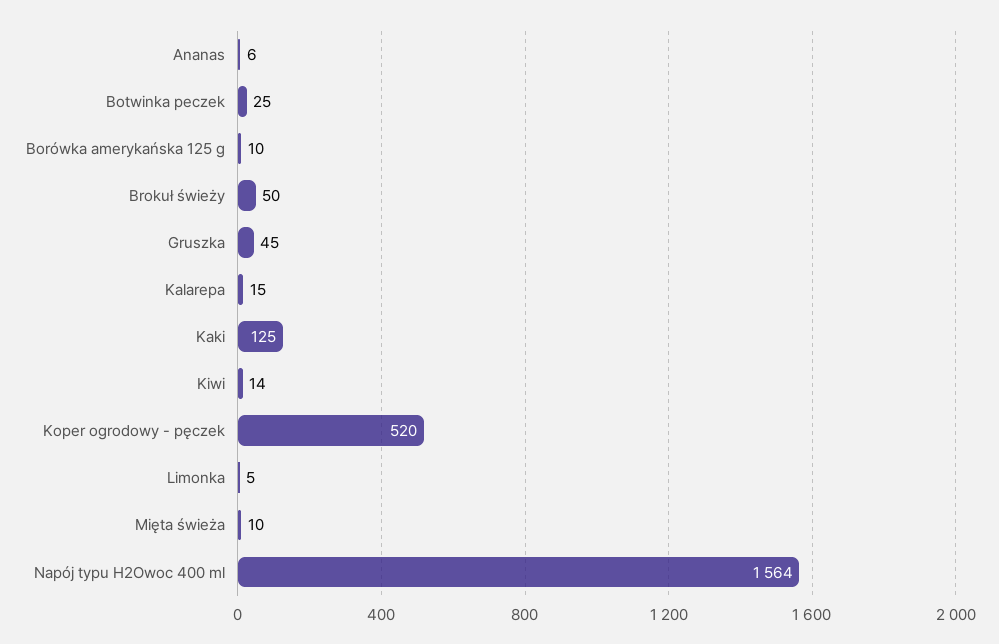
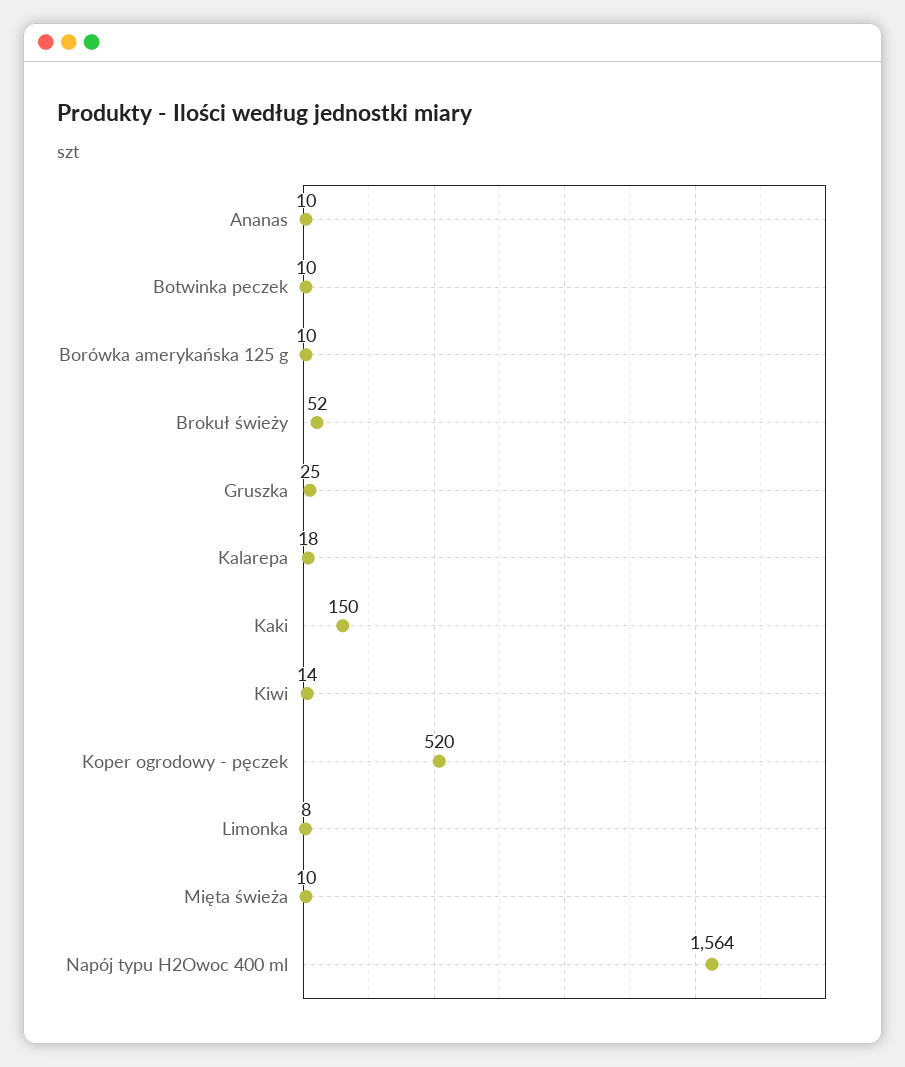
Ananas: 6 -> 10
Botwinka peczek: 25 -> 10
Brokuł świeży: 50 -> 52
Gruszka: 45 -> 25
Kalarepa: 15 -> 18
Kaki: 125 -> 150
Limonka: 5 -> 8

